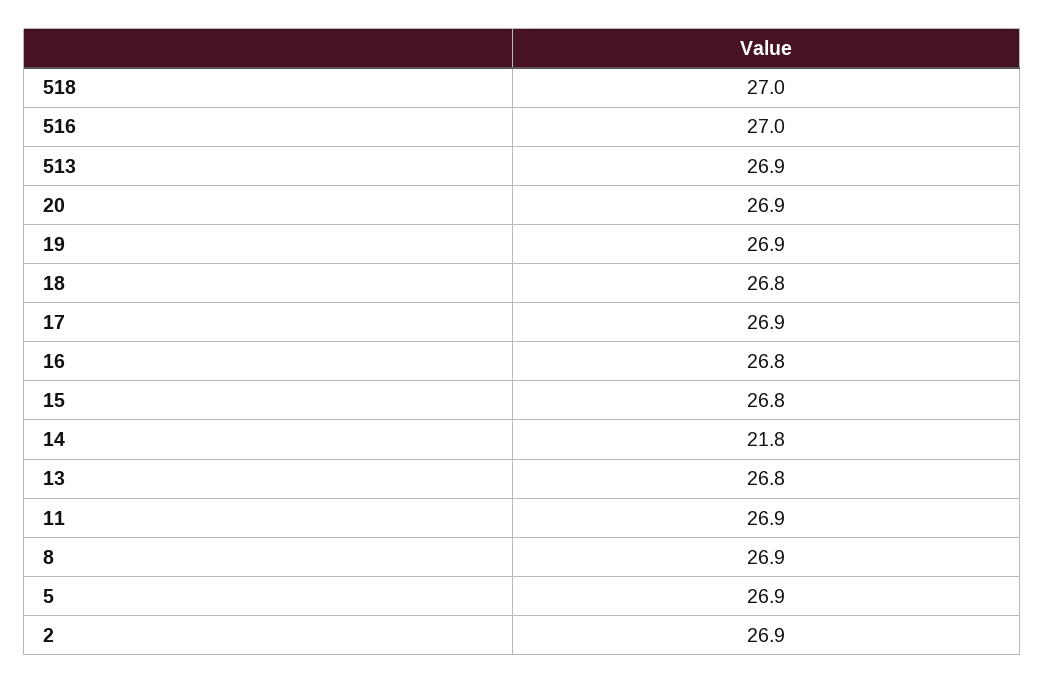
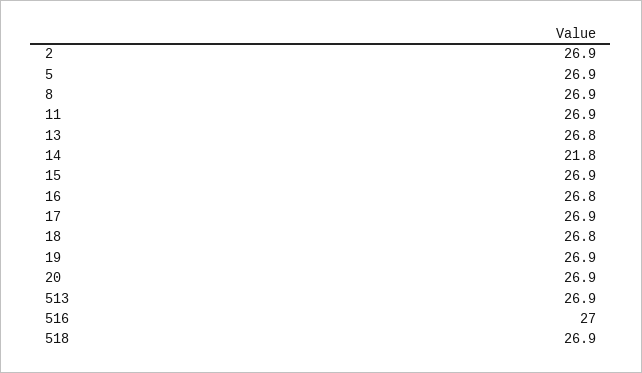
518: 27 -> 26.9
15: 26.8 -> 26.9

